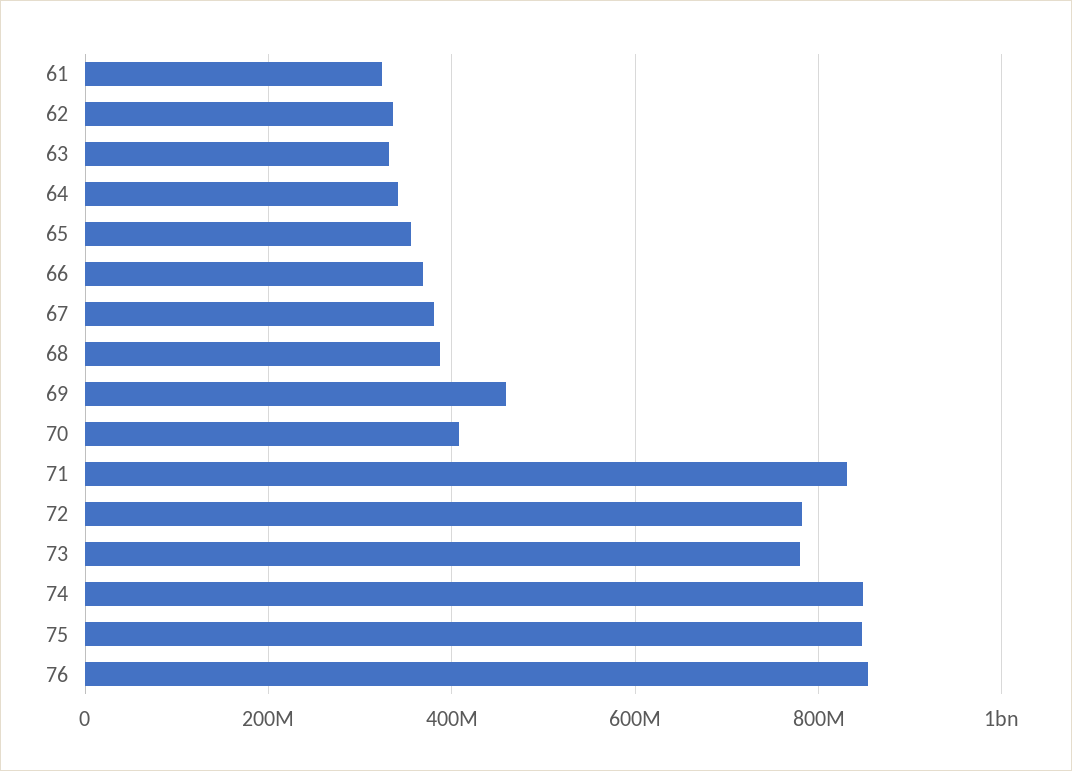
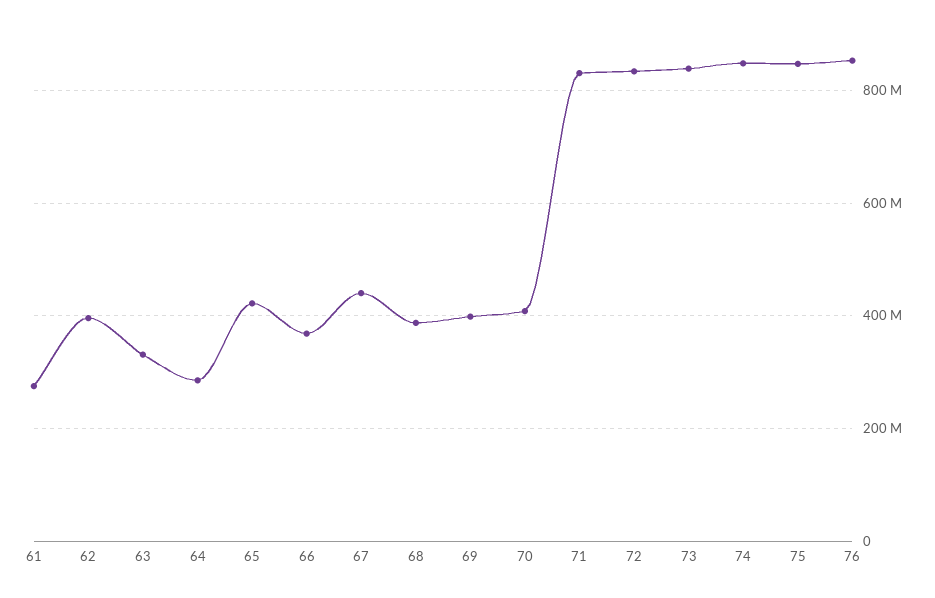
61: 320000000 -> 280000000
62: 340000000 -> 400000000
64: 340000000 -> 280000000
65: 360000000 -> 420000000
67: 380000000 -> 440000000
69: 460000000 -> 400000000
72: 780000000 -> 840000000
73: 780000000 -> 840000000

